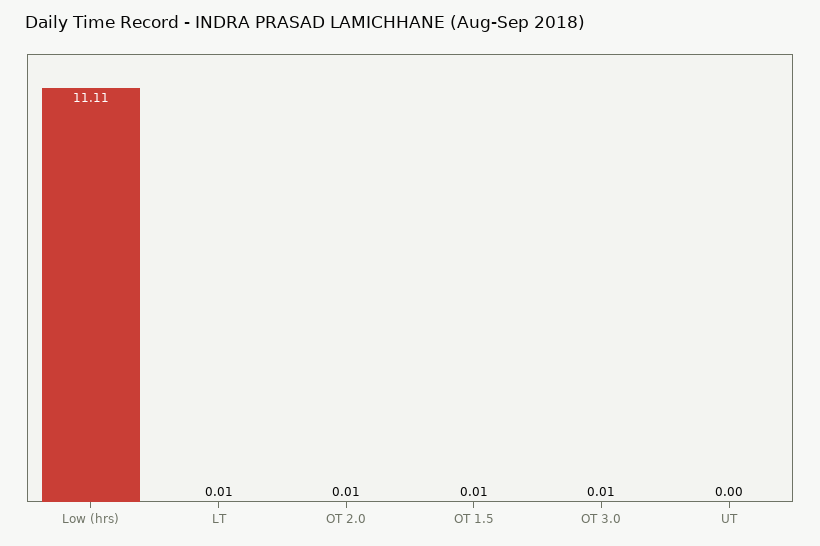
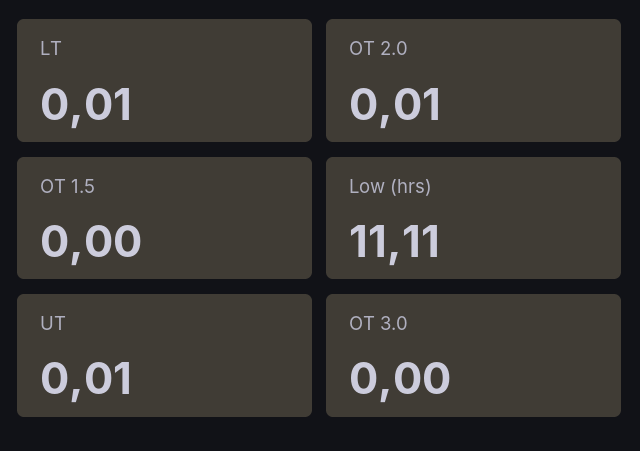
OT 1.5: 0.01 -> 0
OT 3.0: 0.01 -> 0
UT: 0 -> 0.01

